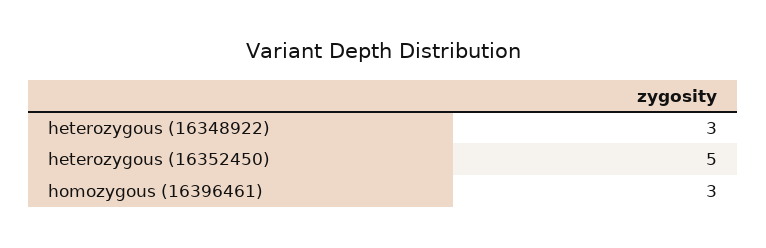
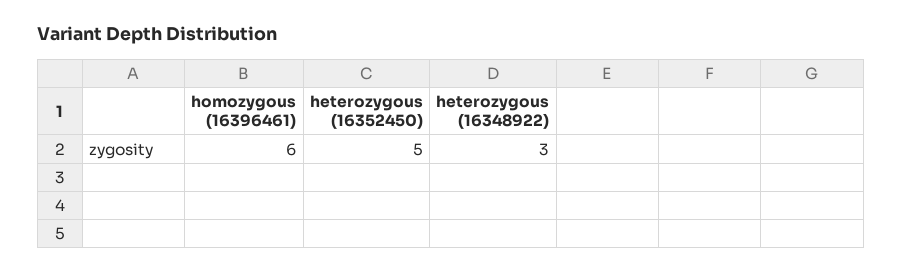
homozygous (16396461): 3 -> 6

